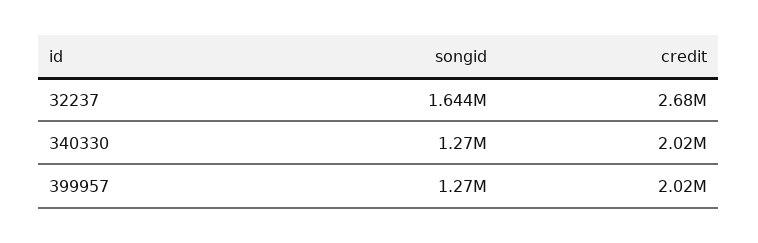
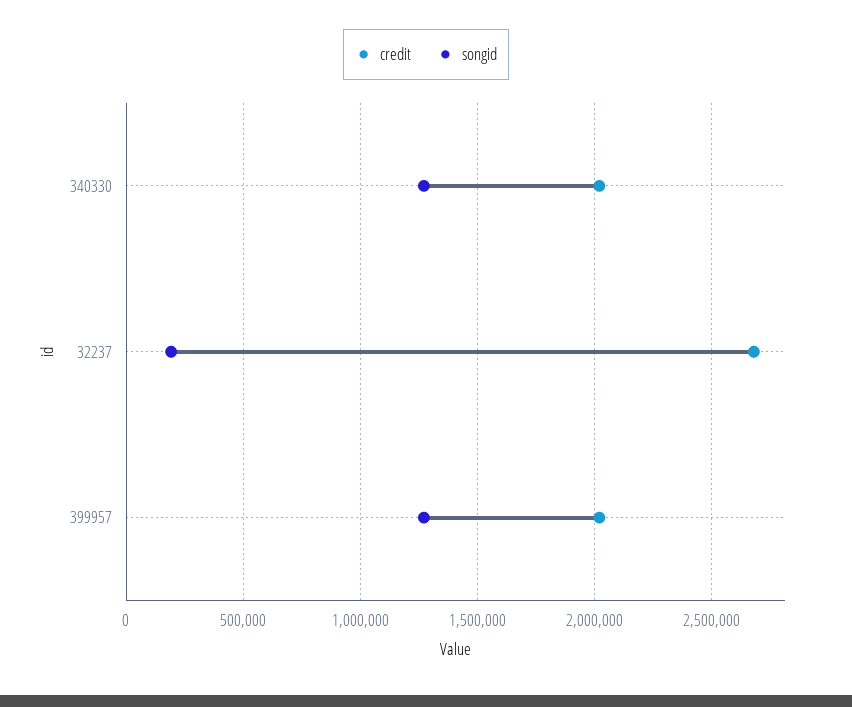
songid, 32237: 1644000 -> 200000

